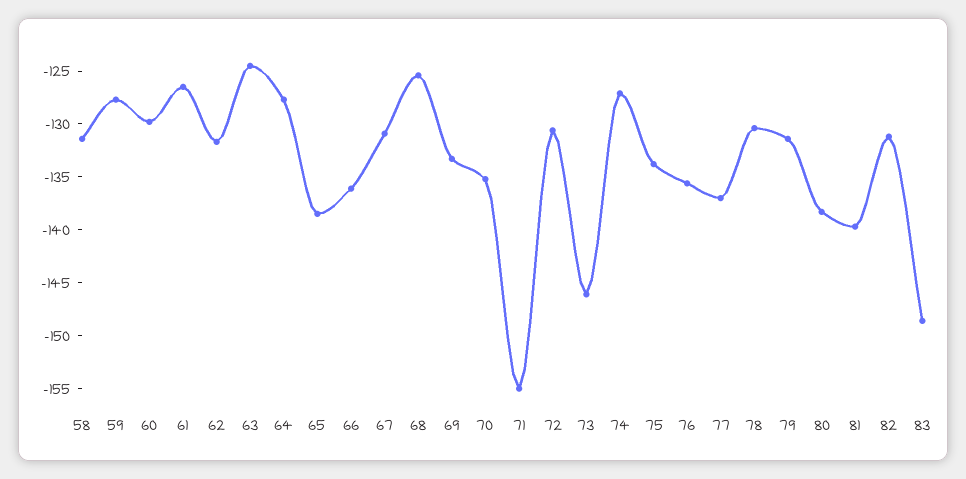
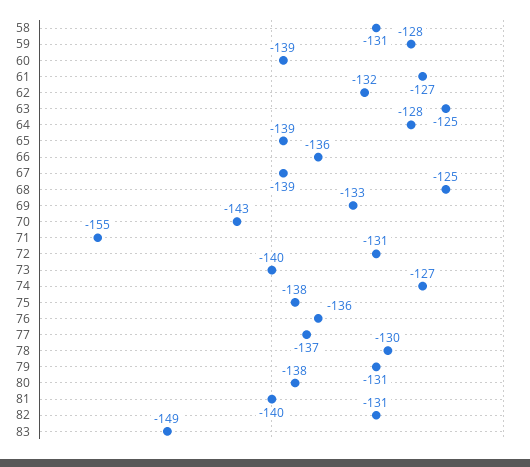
60: -130 -> -139
67: -131 -> -139
70: -135 -> -143
73: -146 -> -140
75: -134 -> -138

